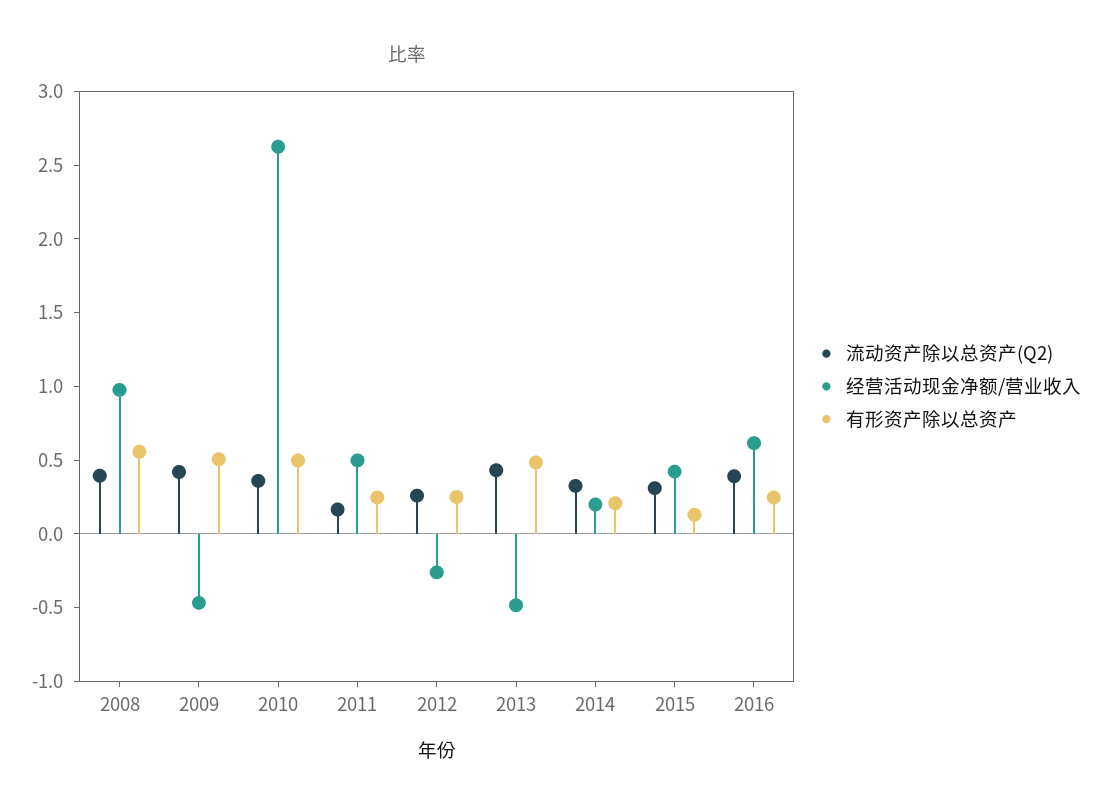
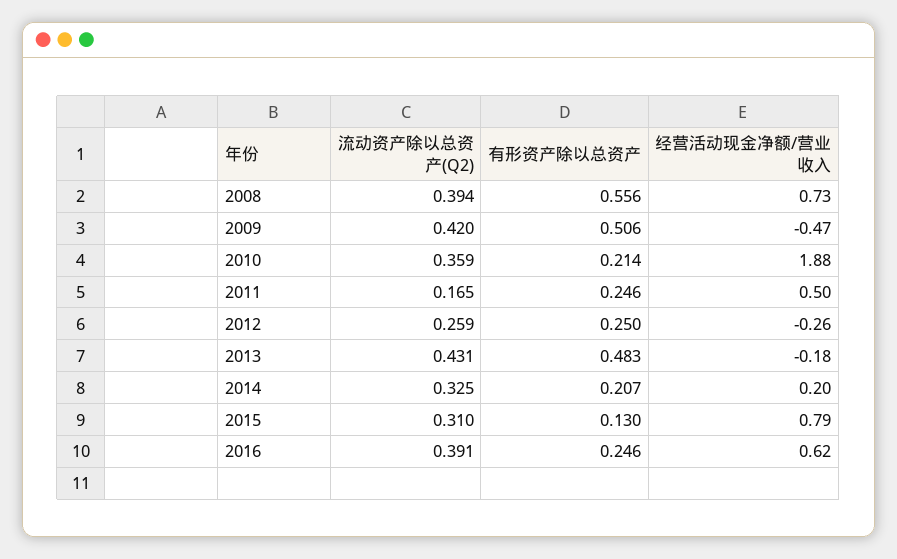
经营活动现金净额/营业收入, 2008: 1 -> 0.73
经营活动现金净额/营业收入, 2010: 2.6 -> 1.88
有形资产除以总资产, 2010: 0.5 -> 0.214
经营活动现金净额/营业收入, 2013: -0.5 -> -0.18
经营活动现金净额/营业收入, 2015: 0.4 -> 0.79

